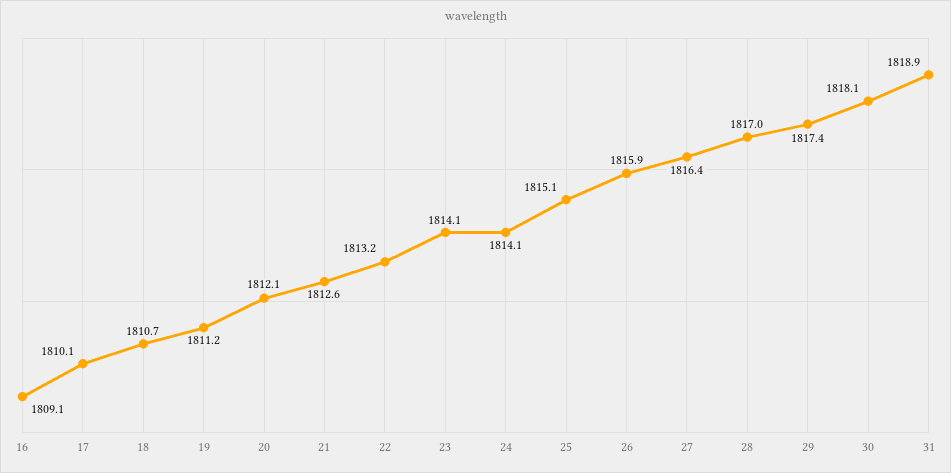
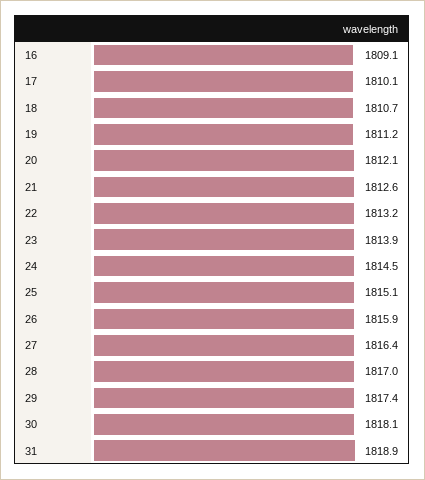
23: 1814.1 -> 1813.9
24: 1814.1 -> 1814.5

